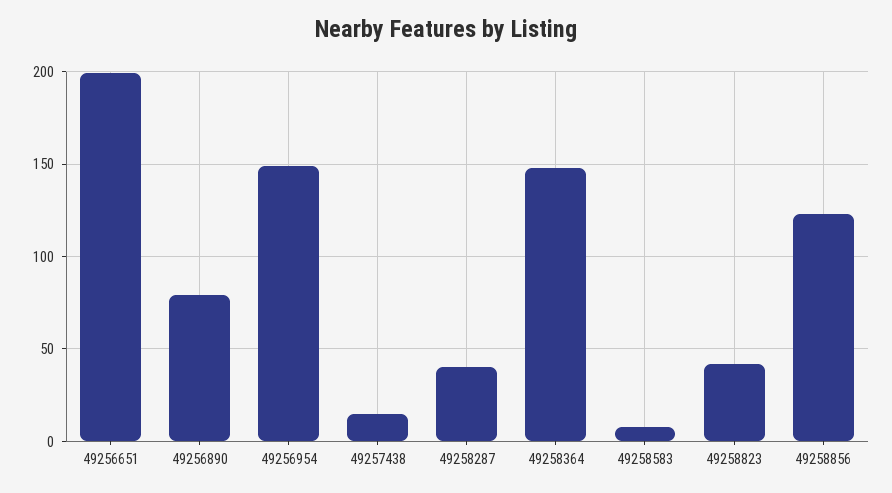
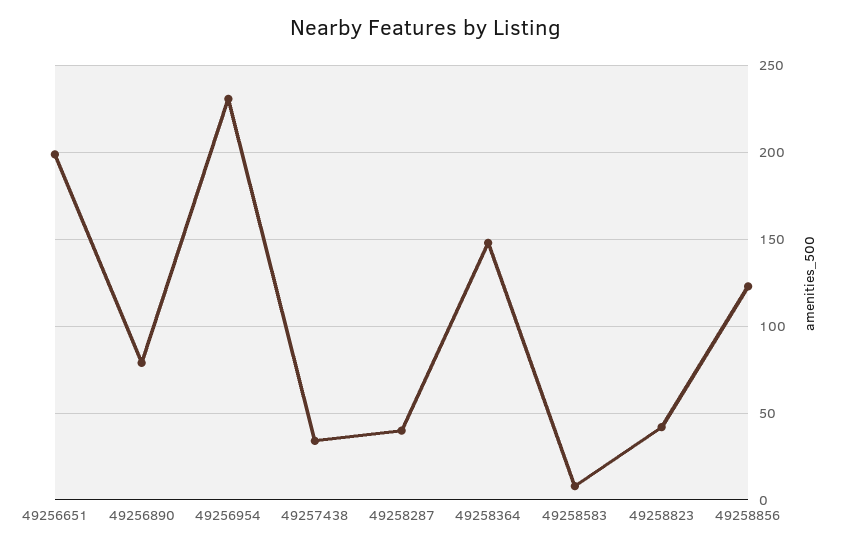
49256954: 150 -> 230
49257438: 15 -> 35

